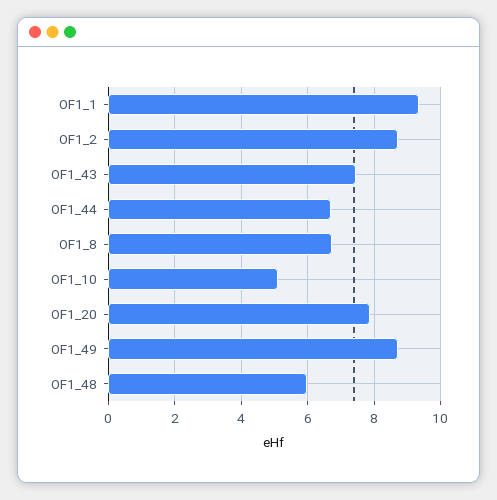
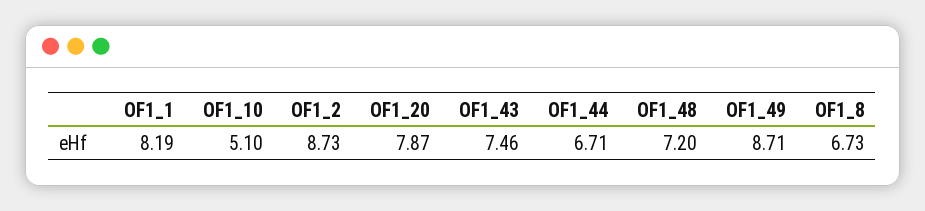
OF1_1: 9.4 -> 8.19
OF1_48: 6 -> 7.2

